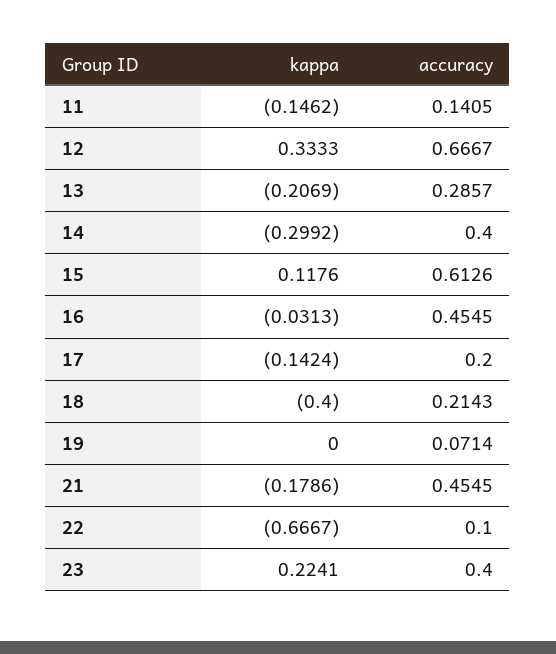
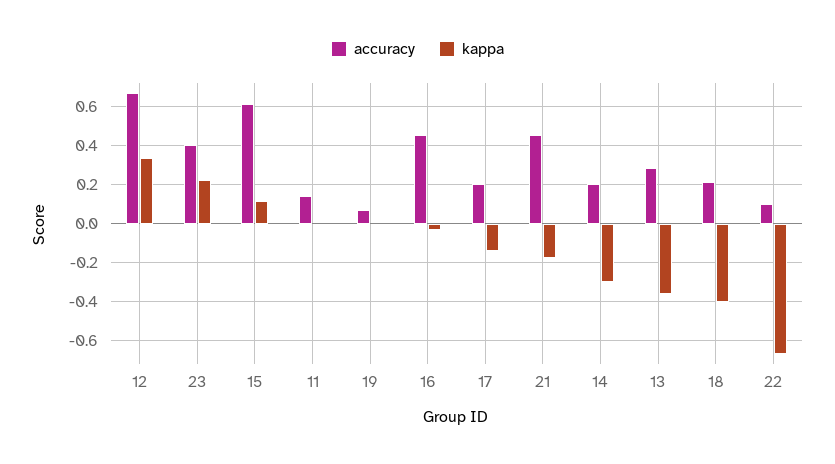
kappa, 11: -0.1462 -> 0
kappa, 13: -0.2069 -> -0.35
accuracy, 14: 0.4 -> 0.2

